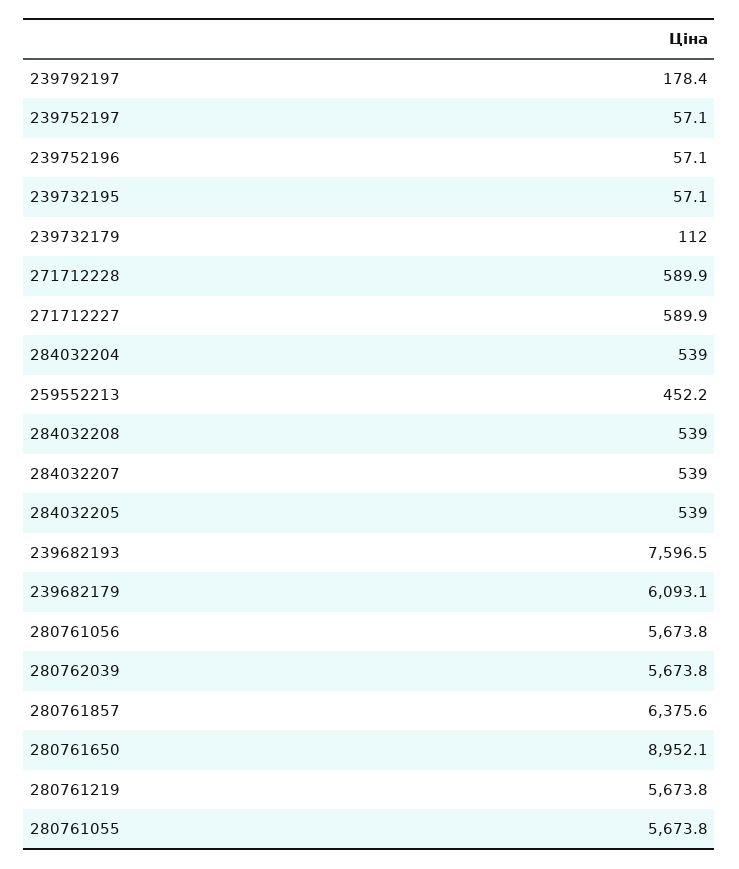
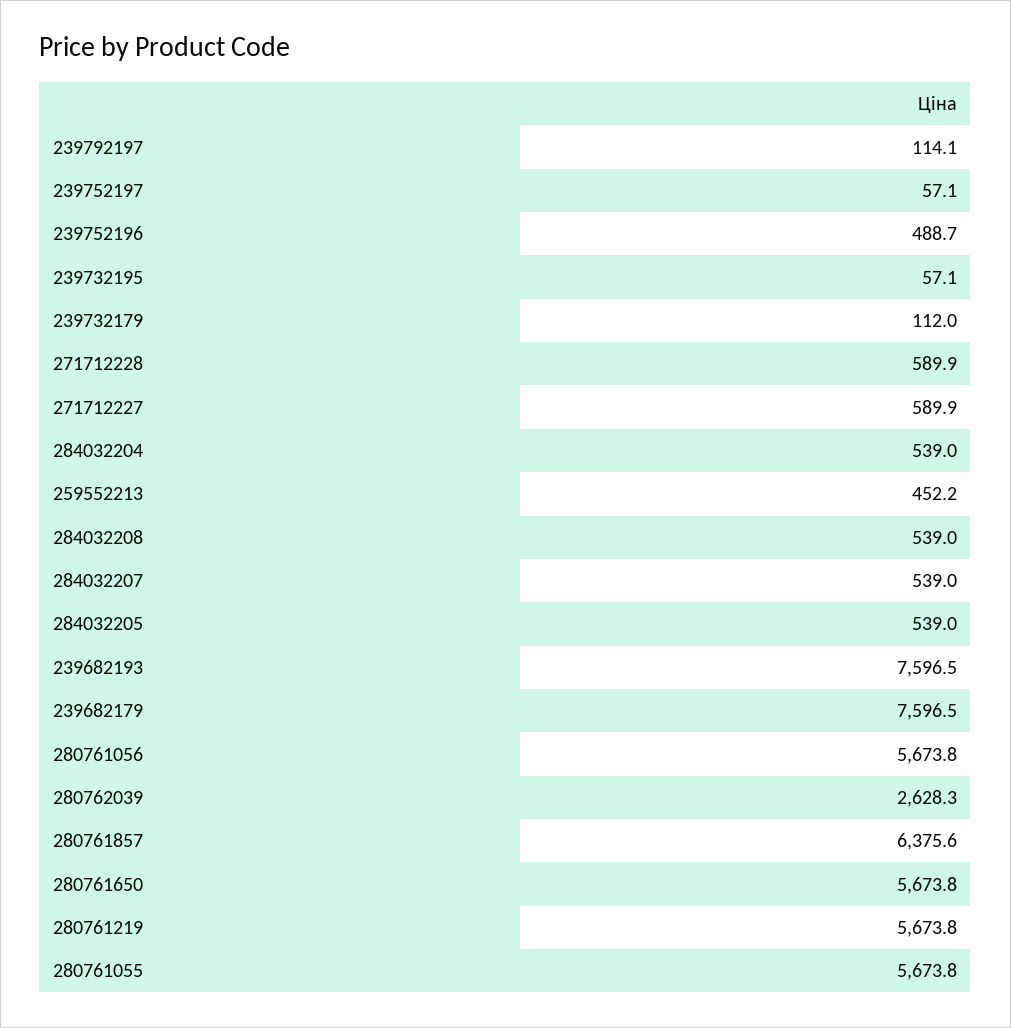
239792197: 178.4 -> 114.1
239752196: 57.1 -> 488.7
239682179: 6093.1 -> 7596.5
280762039: 5673.8 -> 2628.3
280761650: 8952.1 -> 5673.8

